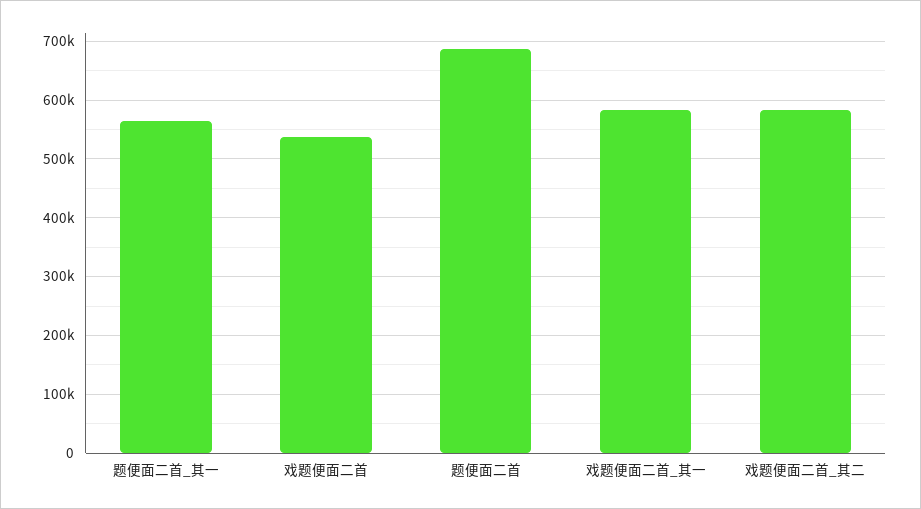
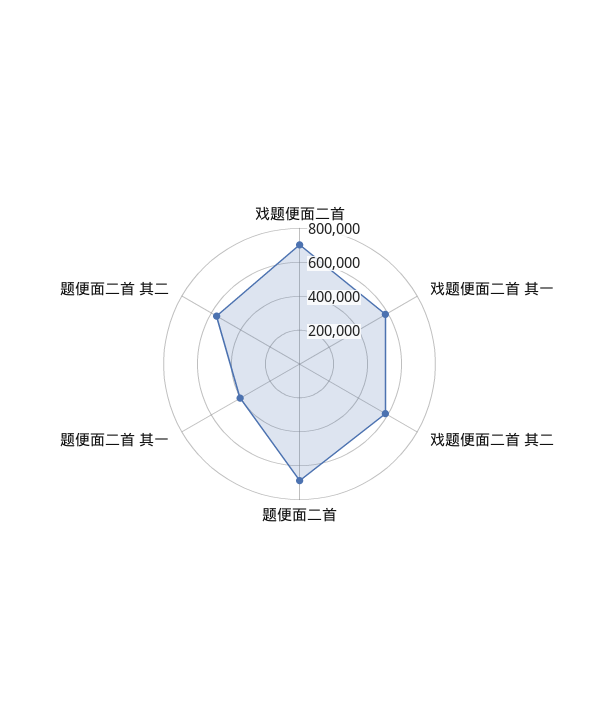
题便面二首_其一: 560000 -> 400000
戏题便面二首: 540000 -> 700000
题便面二首 其二: none -> 550000

